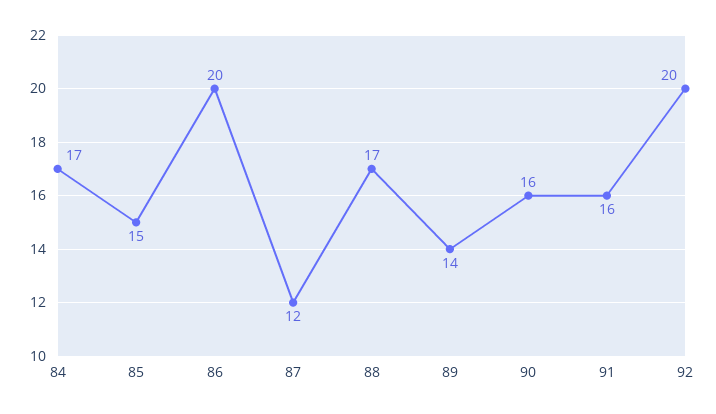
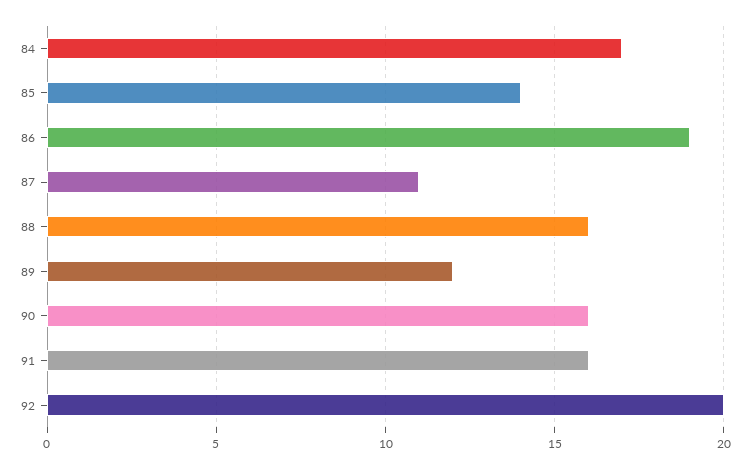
85: 15 -> 14
86: 20 -> 19
87: 12 -> 11
88: 17 -> 16
89: 14 -> 12

